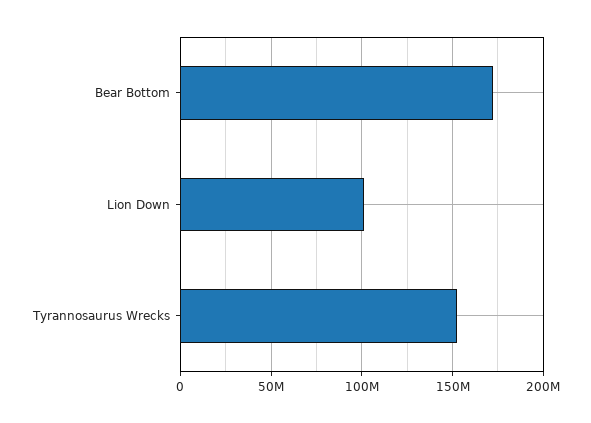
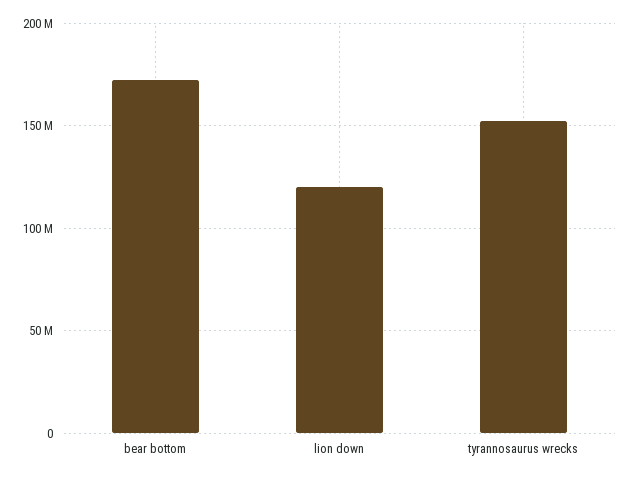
Lion Down: 100000000 -> 120000000

